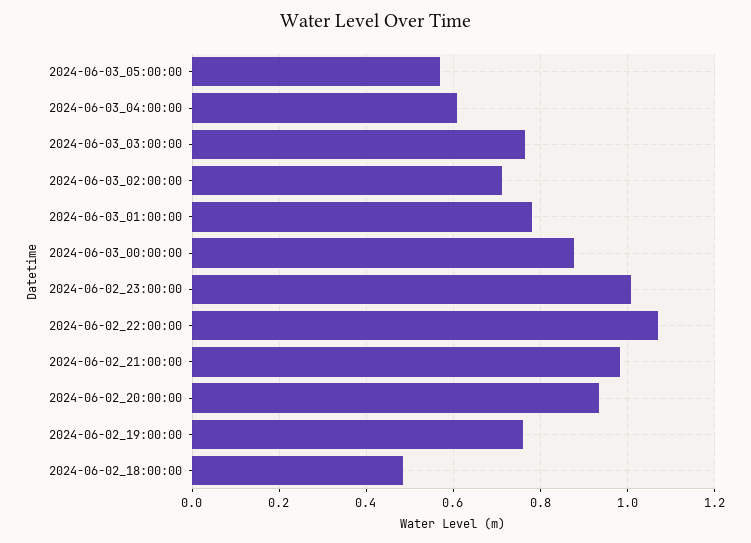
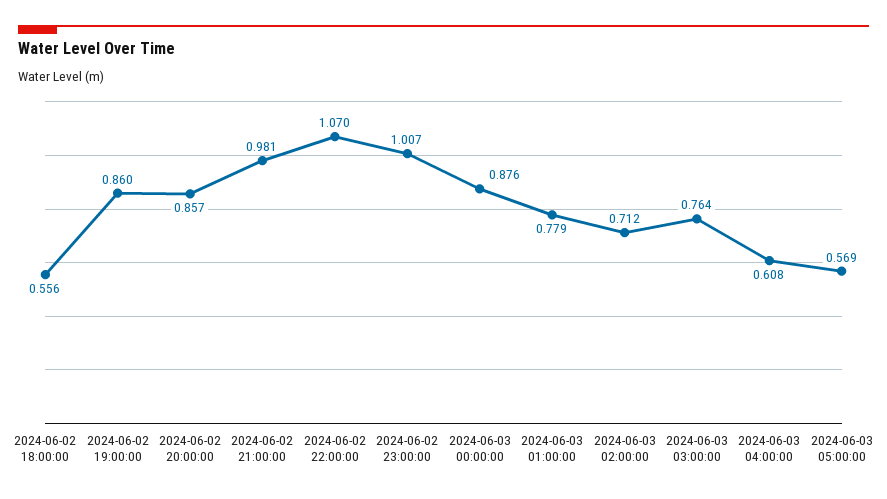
2024-06-02_20:00:00: 0.94 -> 0.857
2024-06-02_19:00:00: 0.76 -> 0.86
2024-06-02_18:00:00: 0.48 -> 0.556

